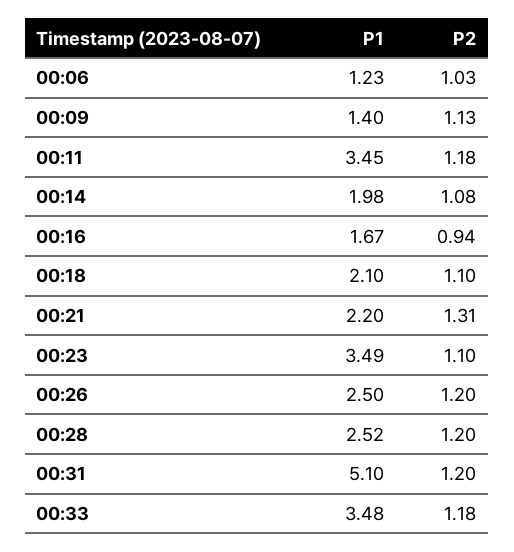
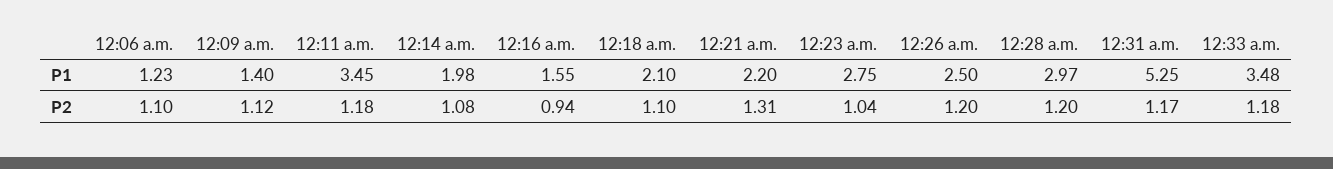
P2, 00:06: 1.03 -> 1.1
P2, 00:09: 1.13 -> 1.12
P1, 00:16: 1.67 -> 1.55
P1, 00:23: 3.49 -> 2.75
P2, 00:23: 1.1 -> 1.04
P1, 00:28: 2.52 -> 2.97
P1, 00:31: 5.1 -> 5.25
P2, 00:31: 1.2 -> 1.17

